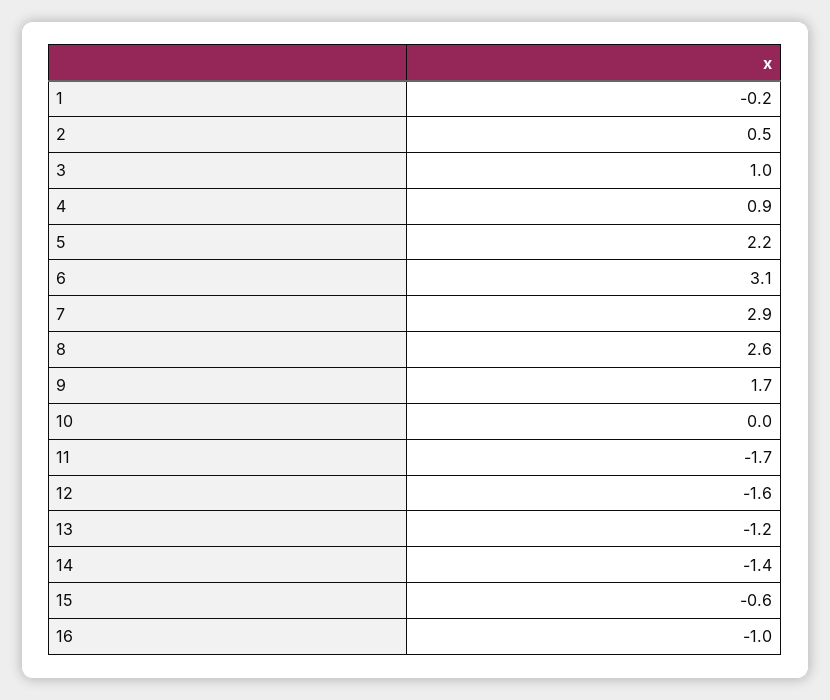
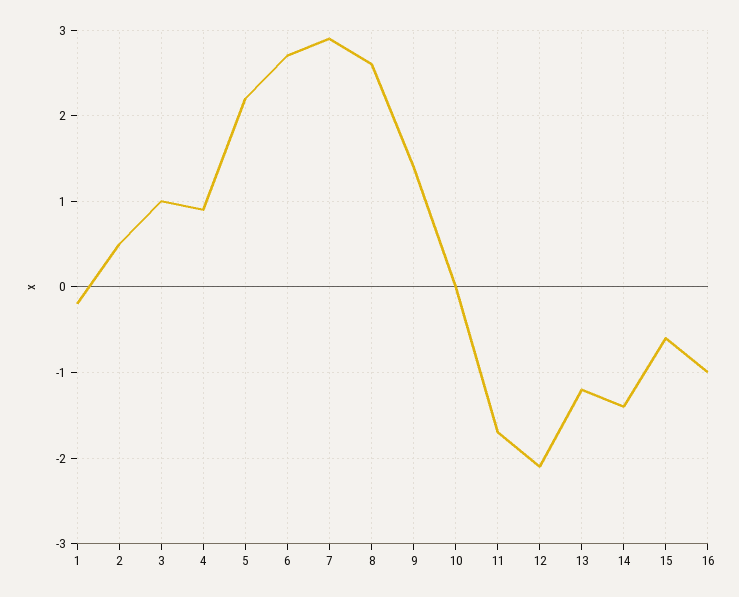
6: 3.1 -> 2.7
9: 1.7 -> 1.4
12: -1.6 -> -2.1

